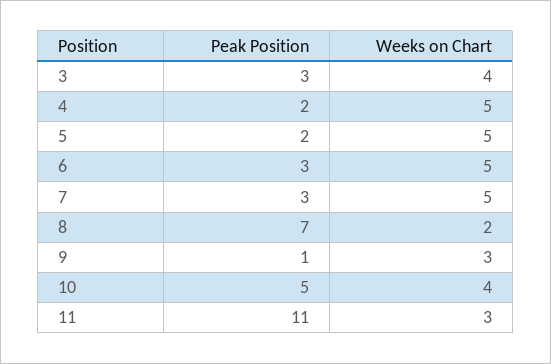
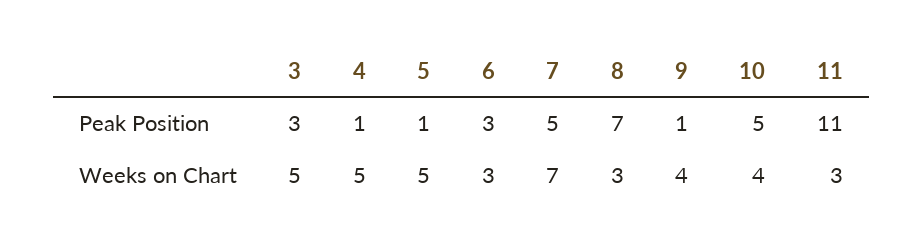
Weeks on Chart, 3: 4 -> 5
Peak Position, 4: 2 -> 1
Peak Position, 5: 2 -> 1
Weeks on Chart, 6: 5 -> 3
Peak Position, 7: 3 -> 5
Weeks on Chart, 7: 5 -> 7
Weeks on Chart, 8: 2 -> 3
Weeks on Chart, 9: 3 -> 4

